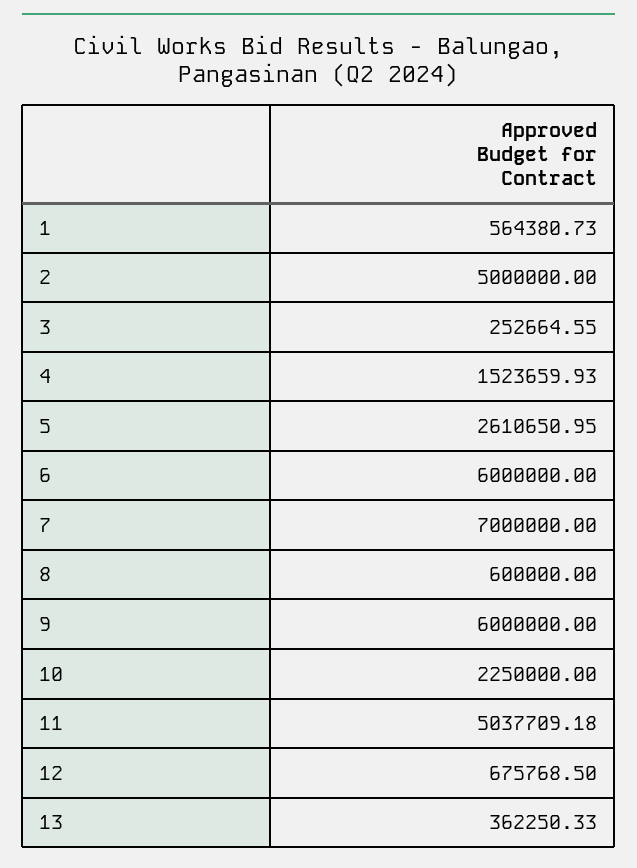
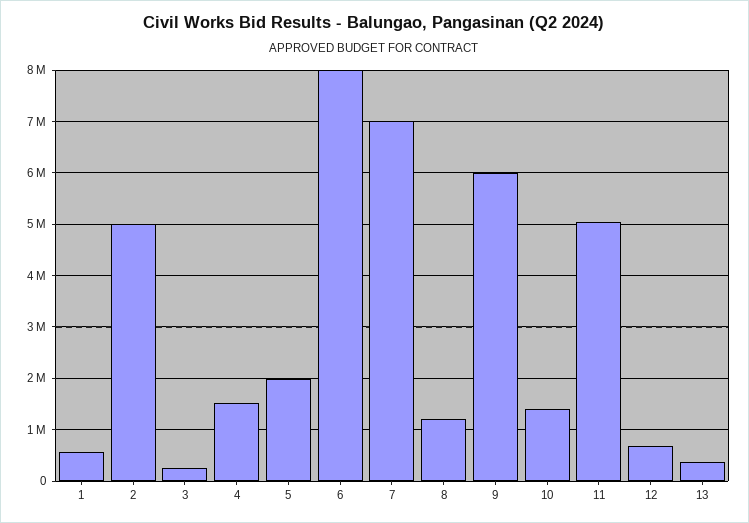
5: 2610650.95 -> 2000000
6: 6000000 -> 8000000
8: 600000 -> 1200000
10: 2250000 -> 1400000

